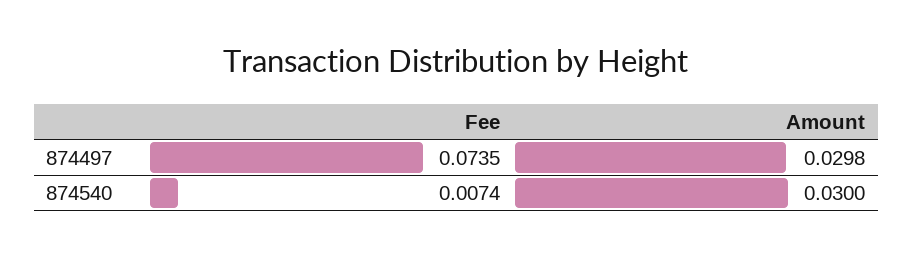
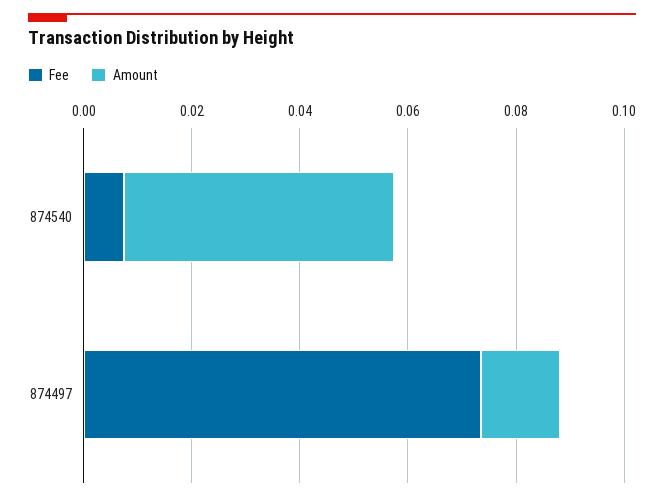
Amount, 874497: 0.0298 -> 0.015
Amount, 874540: 0.03 -> 0.05

